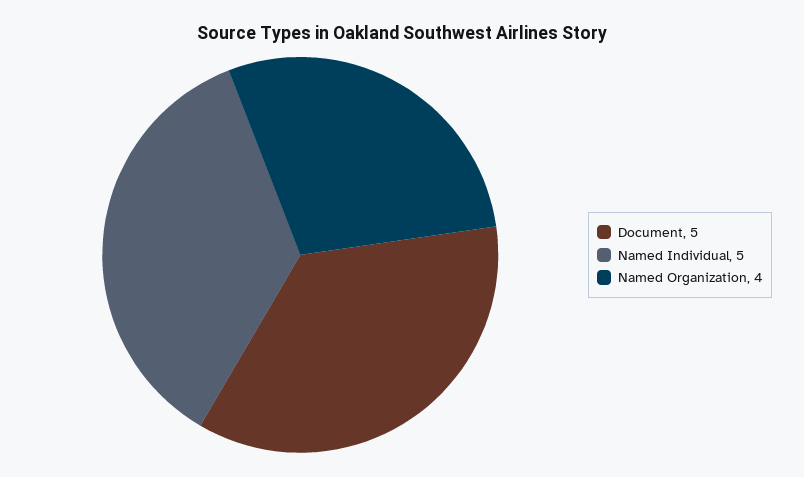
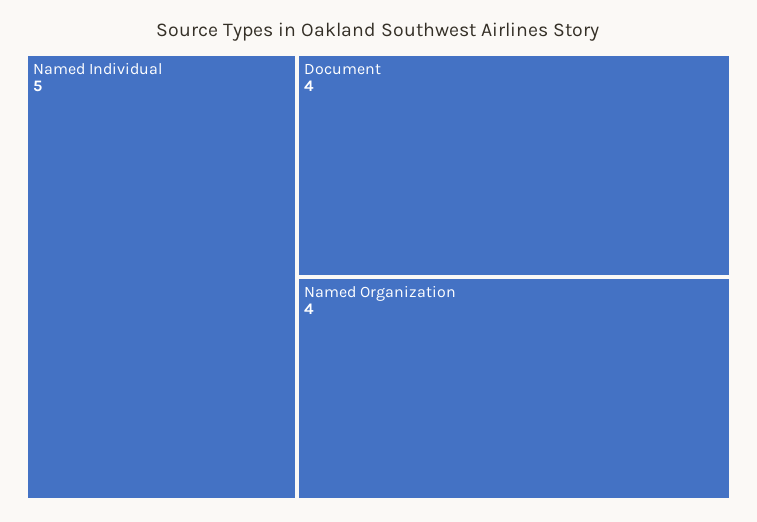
Document: 5 -> 4

